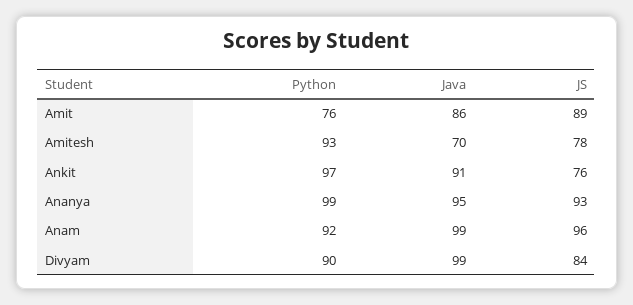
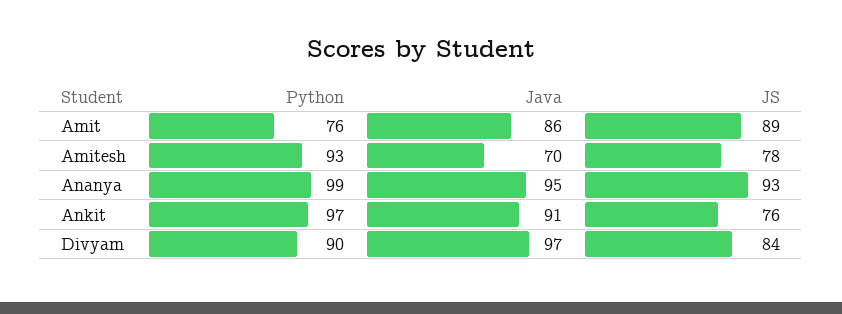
Python, Anam: 92 -> none
Java, Anam: 99 -> none
JS, Anam: 96 -> none
Java, Divyam: 99 -> 97

